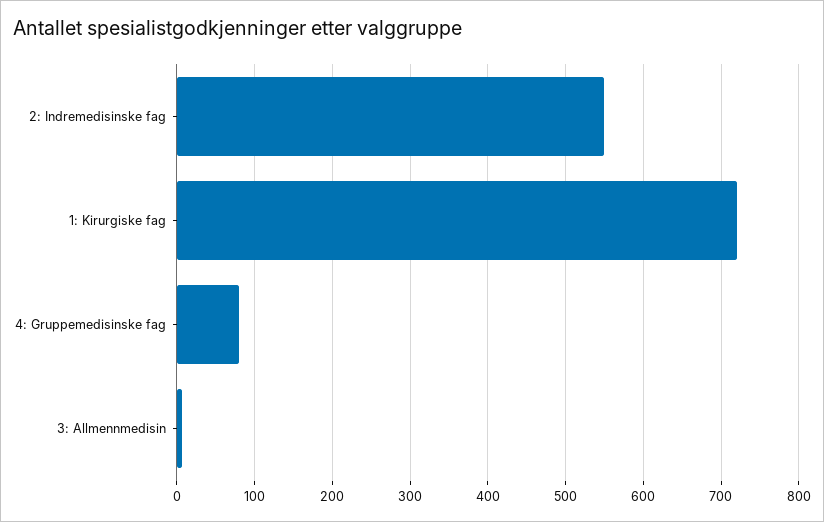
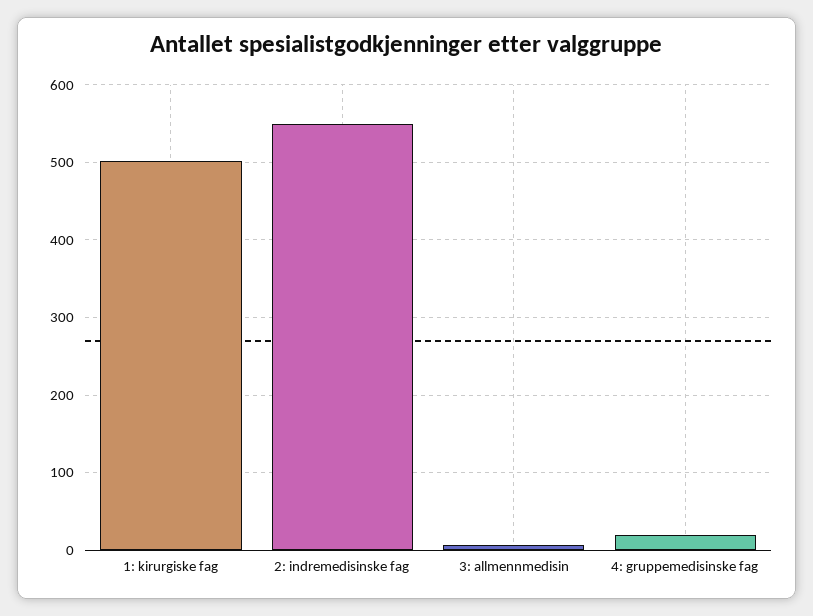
1: Kirurgiske fag: 720 -> 500
4: Gruppemedisinske fag: 80 -> 20

